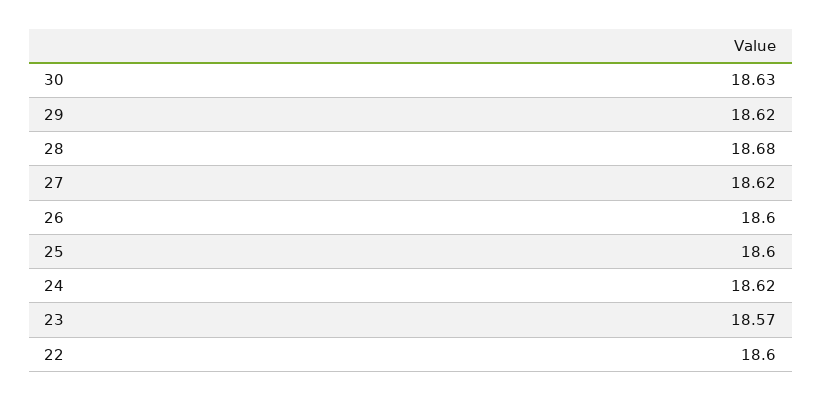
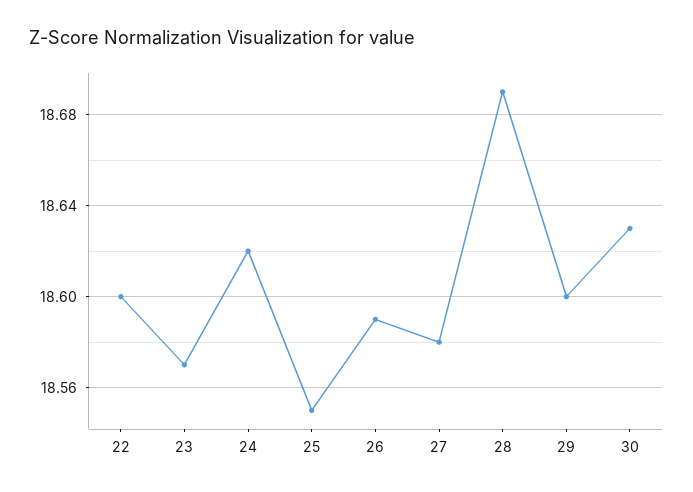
29: 18.62 -> 18.6
28: 18.68 -> 18.69
27: 18.62 -> 18.58
26: 18.6 -> 18.59
25: 18.6 -> 18.55

